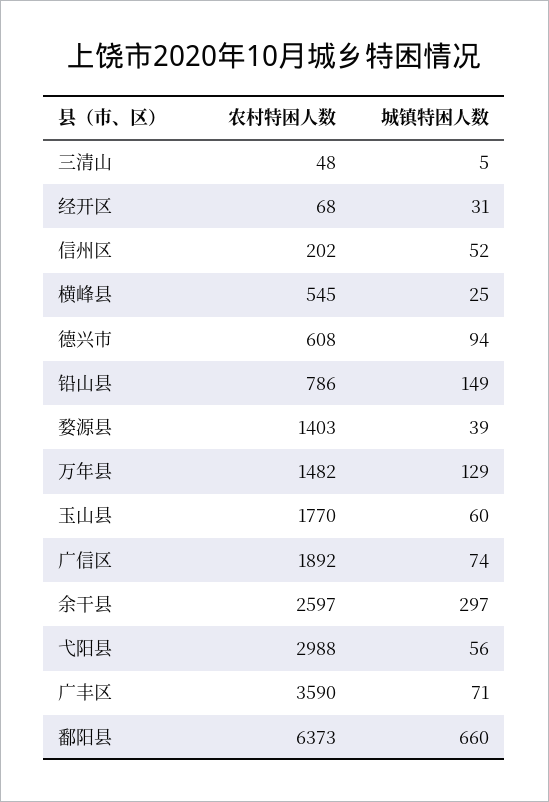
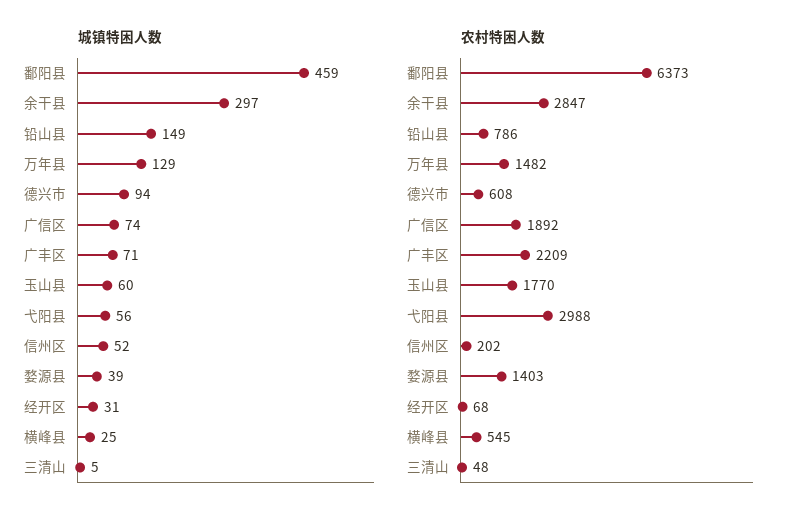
农村特困人数, 余干县: 2597 -> 2847
农村特困人数, 广丰区: 3590 -> 2209
城镇特困人数, 鄱阳县: 660 -> 459

